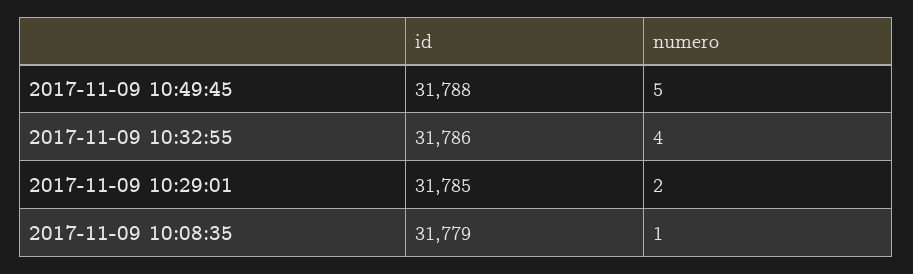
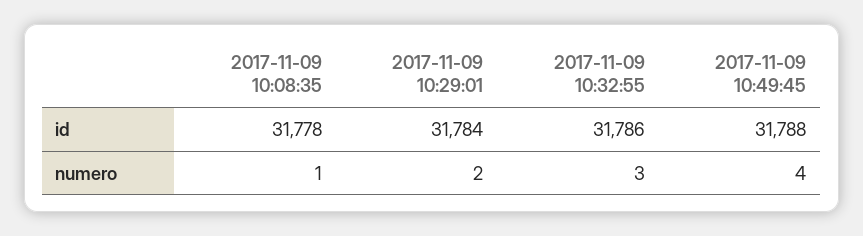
numero, 2017-11-09 10:49:45: 5 -> 4
numero, 2017-11-09 10:32:55: 4 -> 3
id, 2017-11-09 10:29:01: 31785 -> 31784
id, 2017-11-09 10:08:35: 31779 -> 31778

